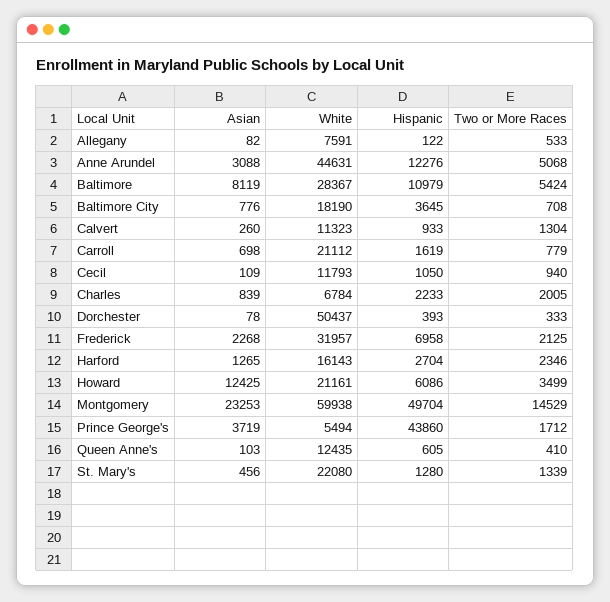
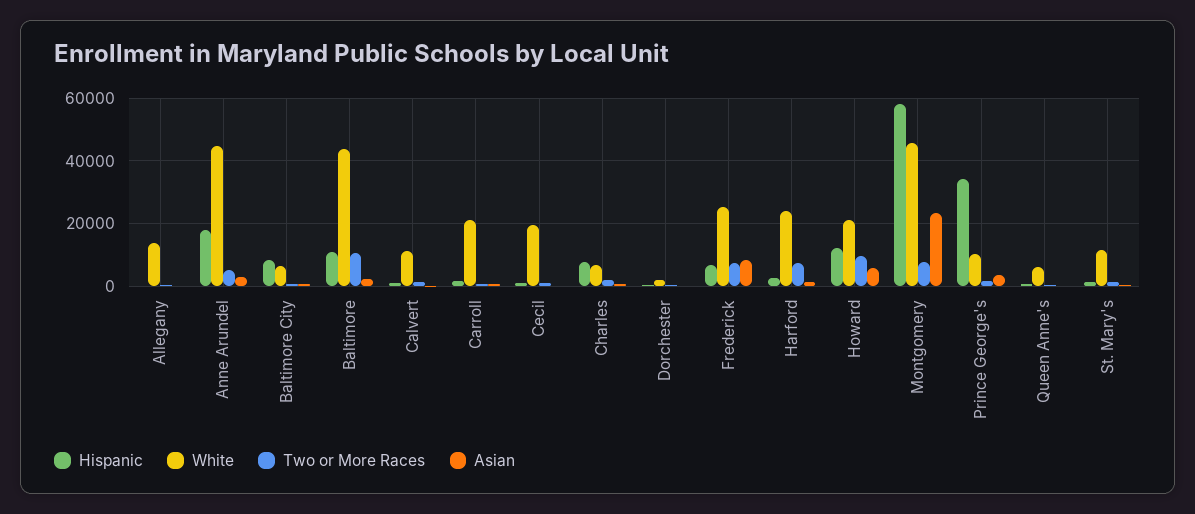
White, Allegany: 7591 -> 14000
Hispanic, Anne Arundel: 12276 -> 18000
Asian, Baltimore: 8119 -> 2000
White, Baltimore: 28367 -> 44000
Two or More Races, Baltimore: 5424 -> 10000
White, Baltimore City: 18190 -> 6000
Hispanic, Baltimore City: 3645 -> 8000
White, Cecil: 11793 -> 20000
Hispanic, Charles: 2233 -> 8000
White, Dorchester: 50437 -> 2000
Asian, Frederick: 2268 -> 8000
White, Frederick: 31957 -> 26000
Two or More Races, Frederick: 2125 -> 8000
White, Harford: 16143 -> 24000
Two or More Races, Harford: 2346 -> 8000
Asian, Howard: 12425 -> 6000
Hispanic, Howard: 6086 -> 12000
Two or More Races, Howard: 3499 -> 10000
White, Montgomery: 59938 -> 46000
Hispanic, Montgomery: 49704 -> 58000
Two or More Races, Montgomery: 14529 -> 8000
White, Prince George's: 5494 -> 10000
Hispanic, Prince George's: 43860 -> 34000
White, Queen Anne's: 12435 -> 6000
White, St. Mary's: 22080 -> 12000

